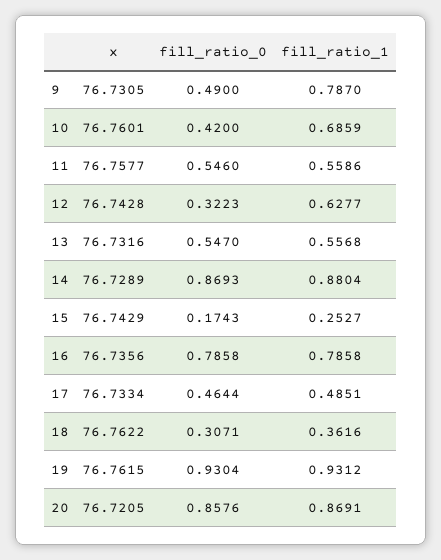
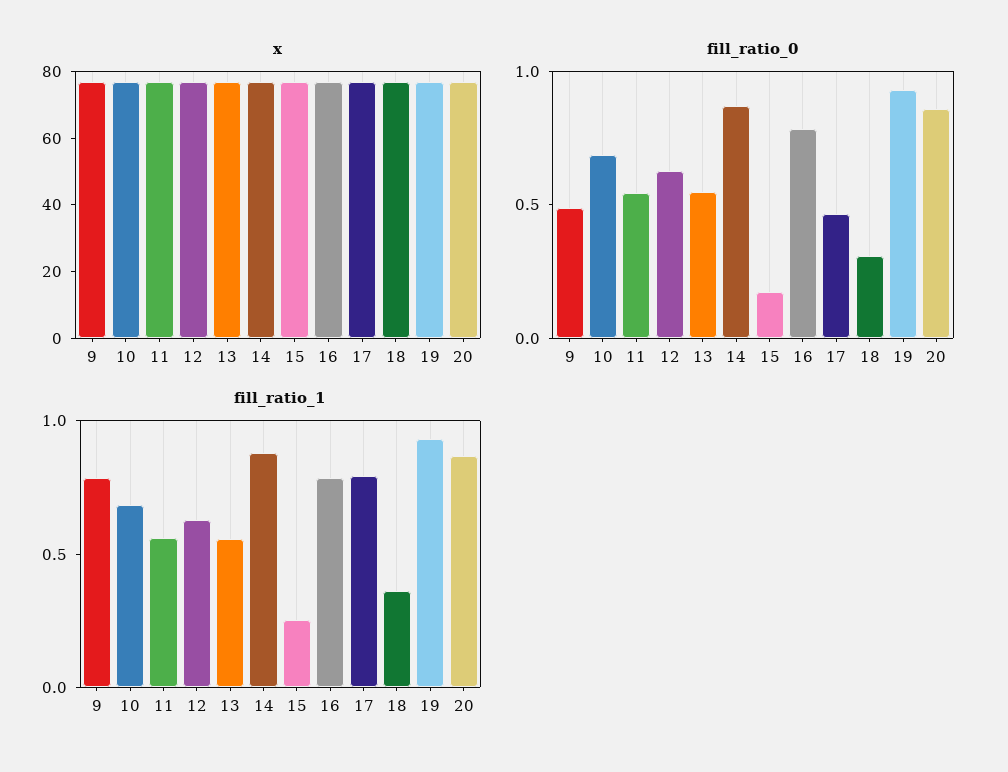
fill_ratio_0, 10: 0.42 -> 0.7
fill_ratio_0, 12: 0.3223 -> 0.6
fill_ratio_1, 17: 0.4851 -> 0.8

